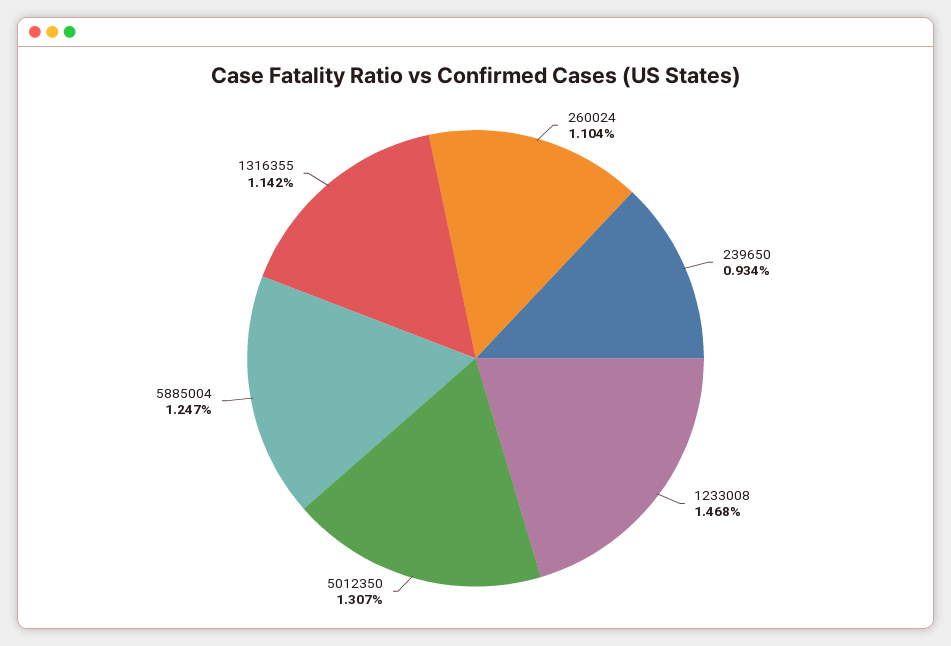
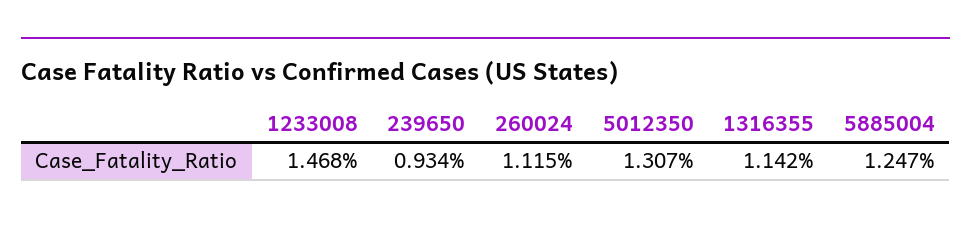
260024: 1.104 -> 1.115

